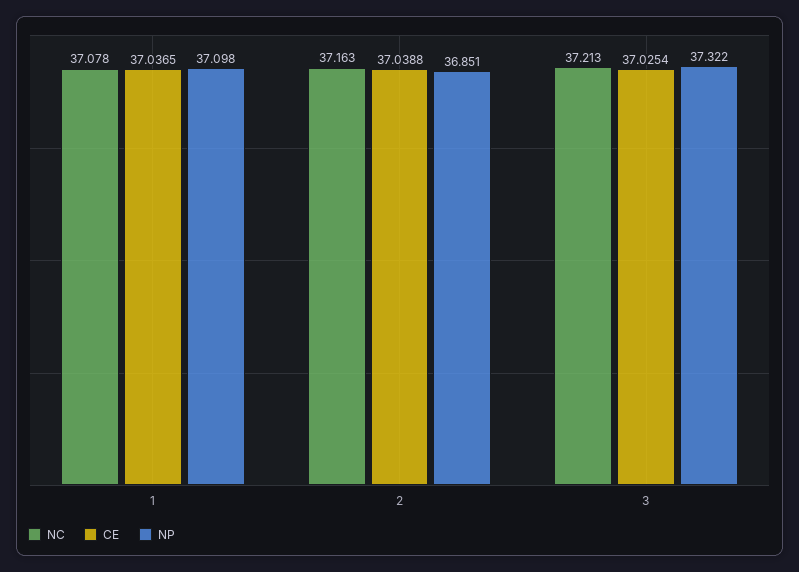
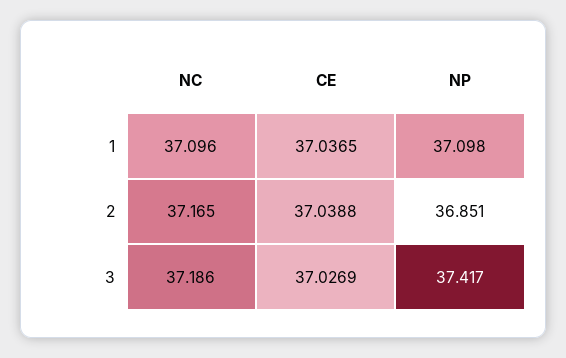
NC, 1: 37.078 -> 37.096
NC, 2: 37.163 -> 37.165
NC, 3: 37.213 -> 37.186
CE, 3: 37.0254 -> 37.0269
NP, 3: 37.322 -> 37.417

